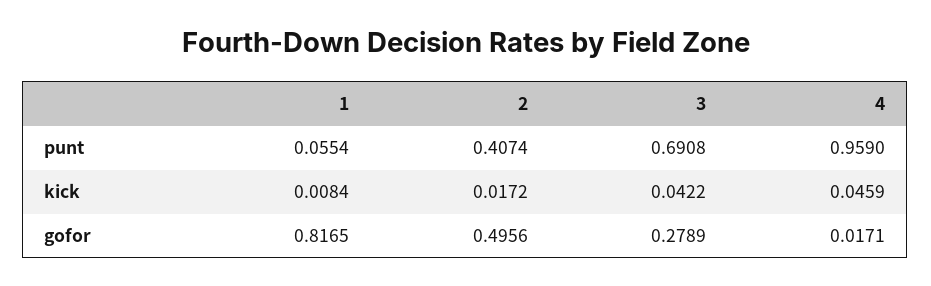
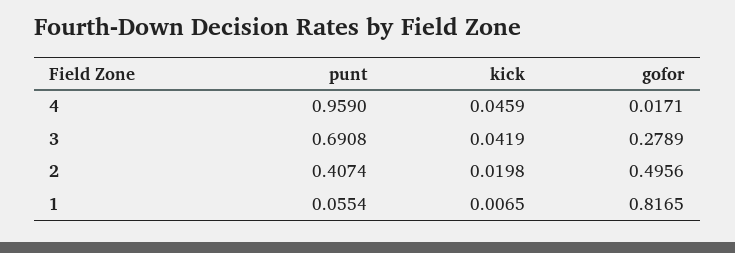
1, kick: 0.0084 -> 0.0065
2, kick: 0.0172 -> 0.0198
3, kick: 0.0422 -> 0.0419

